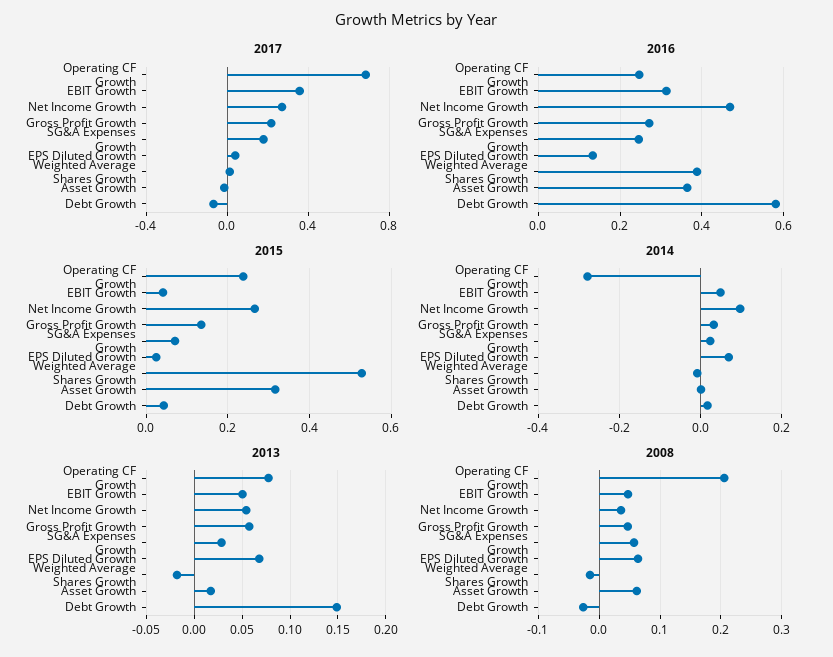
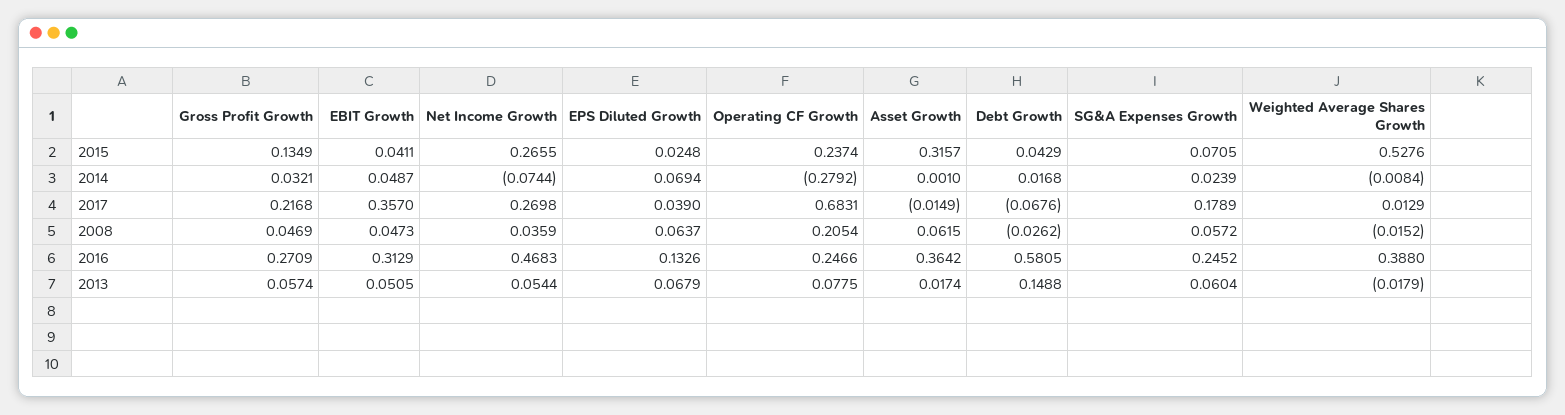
2014, Net Income Growth: 0.1 -> -0.0744
2013, SG&A Expenses Growth: 0.03 -> 0.0604

